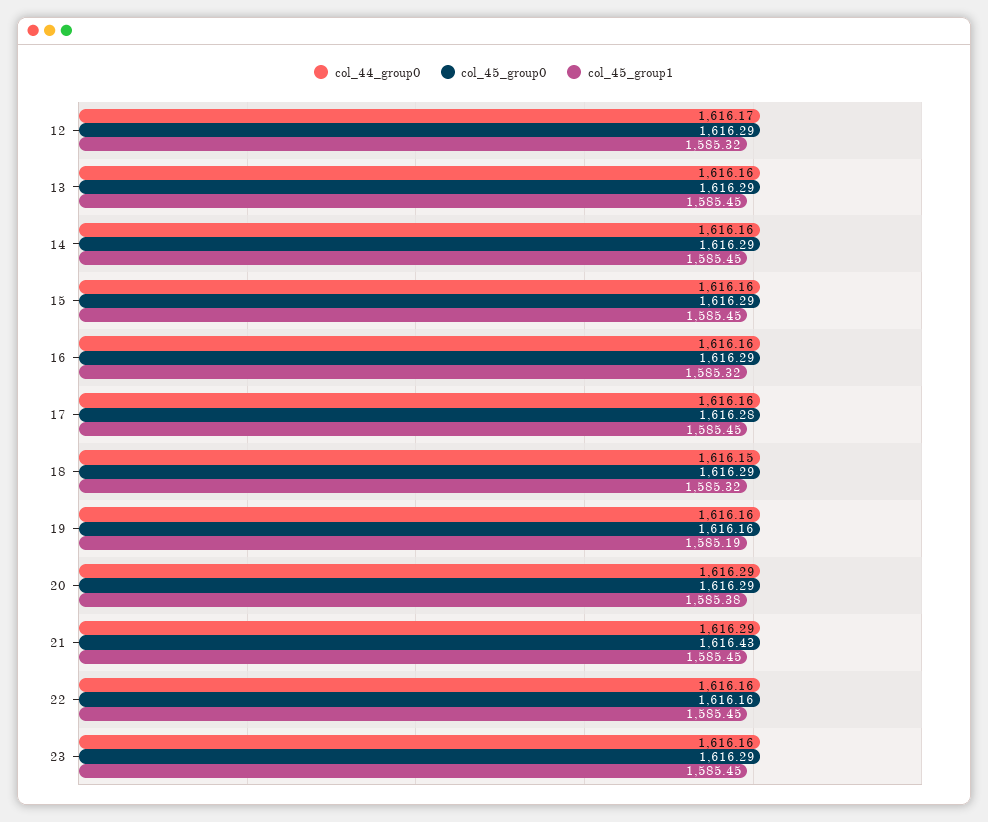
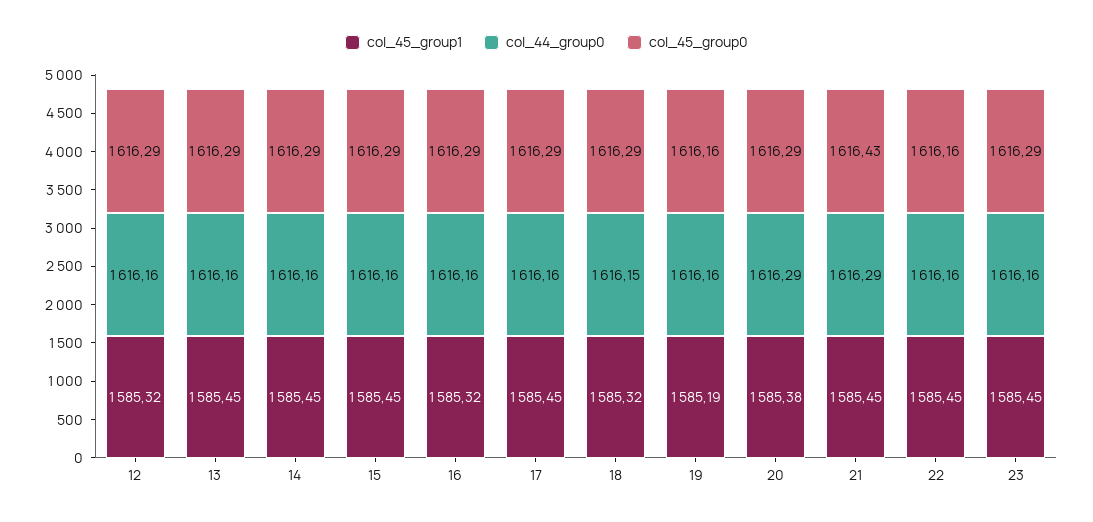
col_44_group0, 12: 1616.17 -> 1616.16
col_45_group0, 17: 1616.28 -> 1616.29

